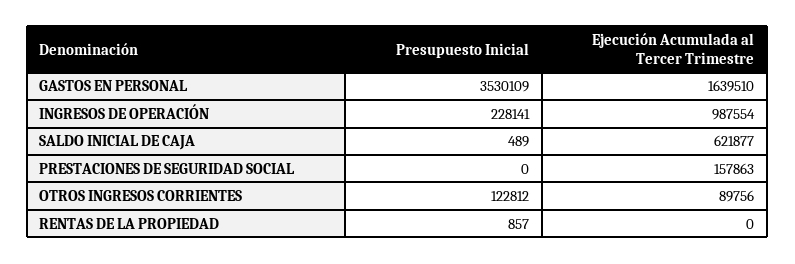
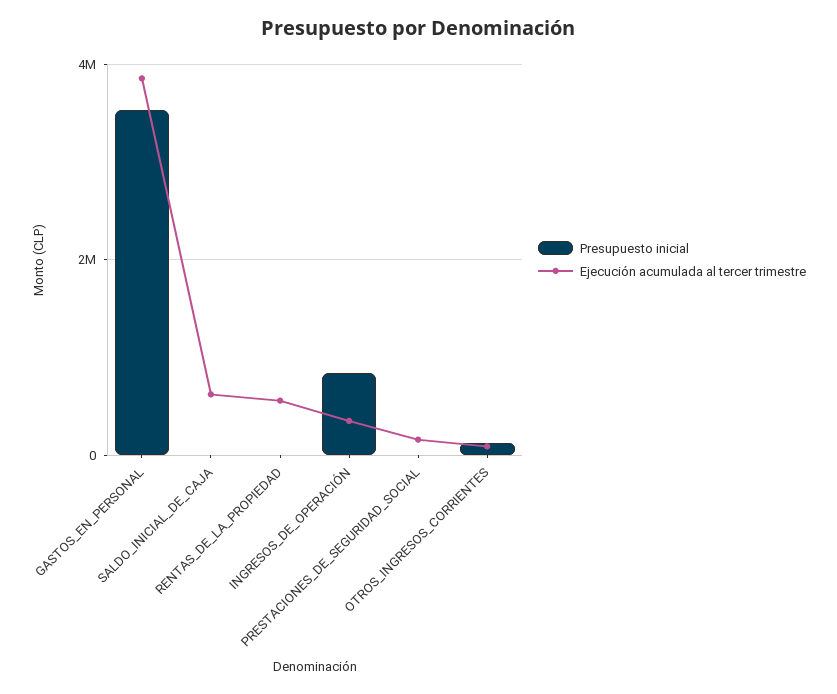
Ejecución Acumulada al Tercer Trimestre, GASTOS EN PERSONAL: 1639510 -> 3800000
Presupuesto Inicial, INGRESOS DE OPERACIÓN: 228141 -> 800000
Ejecución Acumulada al Tercer Trimestre, INGRESOS DE OPERACIÓN: 987554 -> 400000
Ejecución Acumulada al Tercer Trimestre, RENTAS DE LA PROPIEDAD: 0 -> 600000

